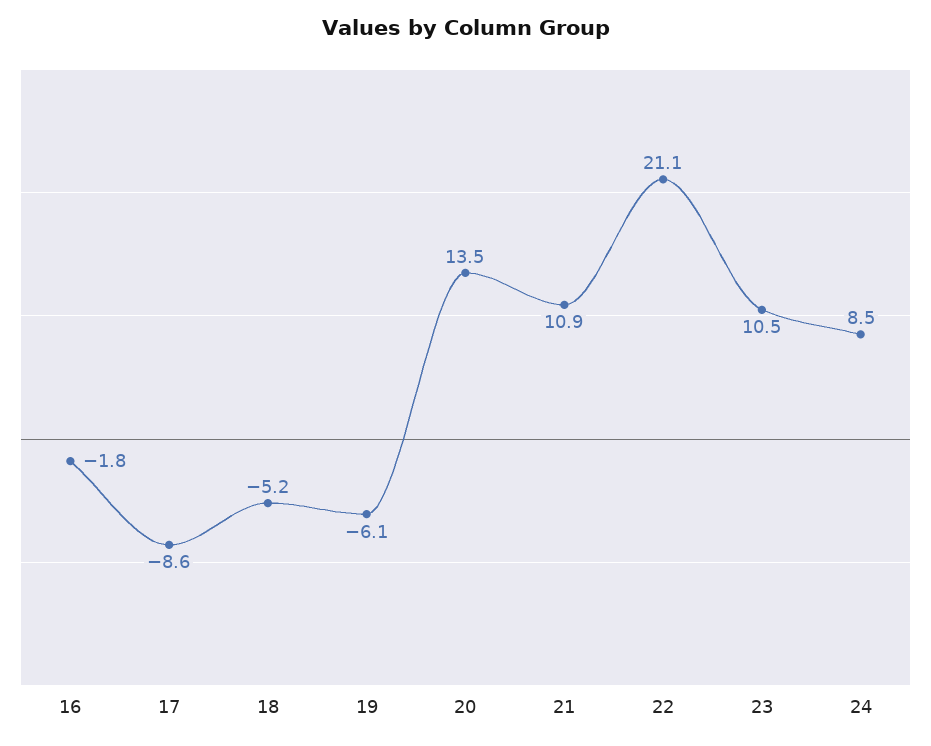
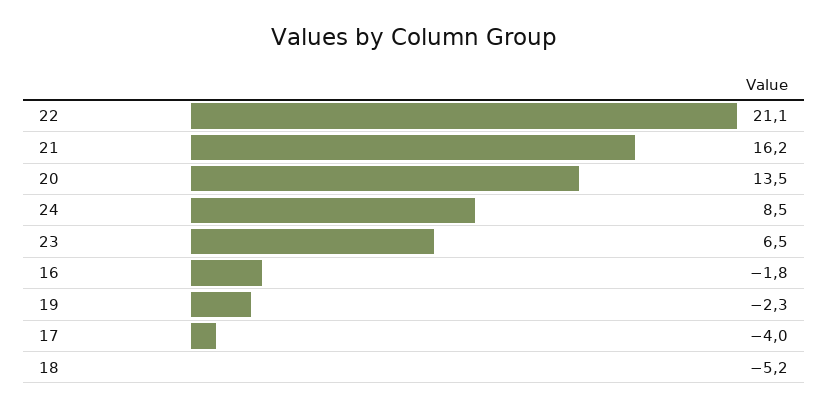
17: -8.6 -> -4
19: -6.1 -> -2.3
21: 10.9 -> 16.2
23: 10.5 -> 6.5

